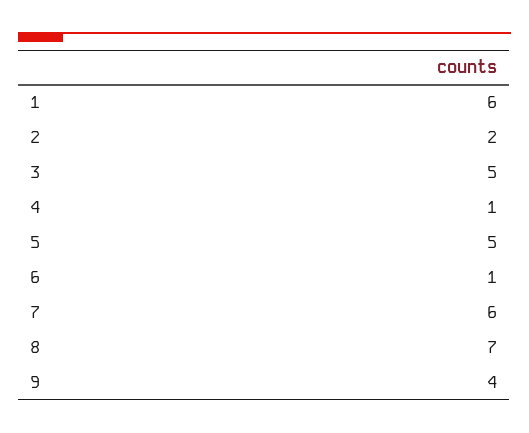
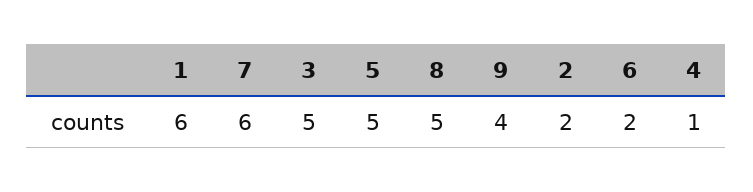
6: 1 -> 2
8: 7 -> 5

